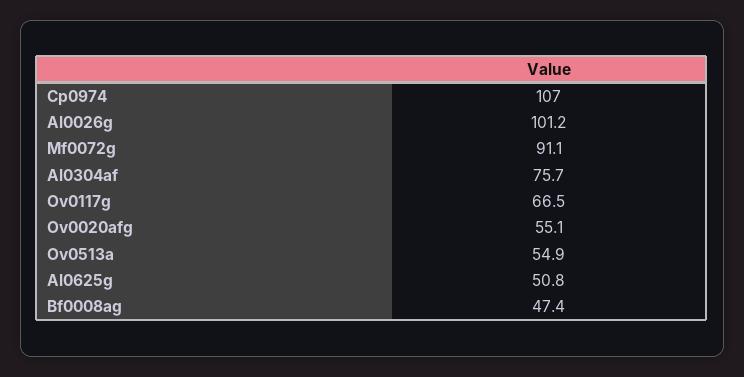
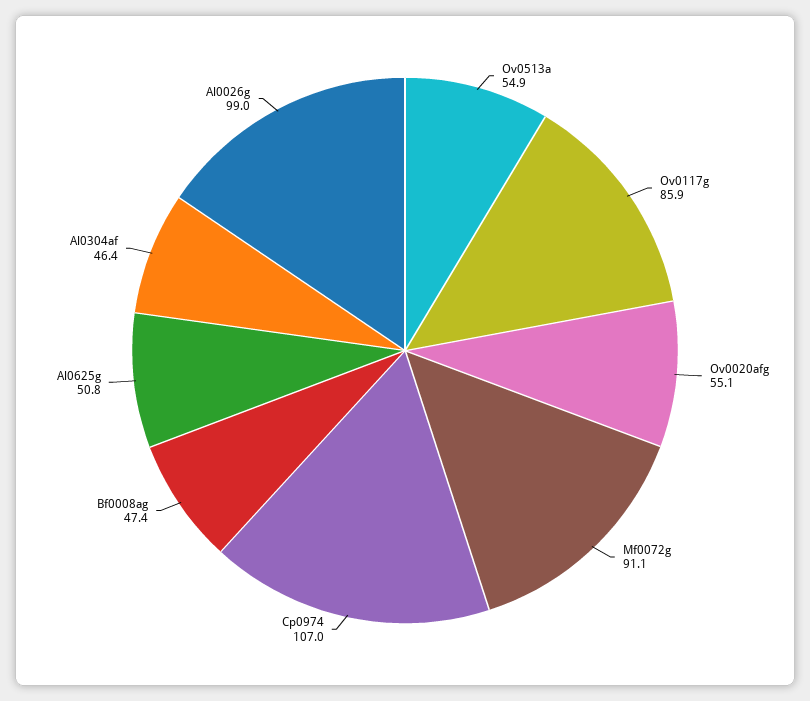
Al0026g: 101.2 -> 99
Al0304af: 75.7 -> 46.4
Ov0117g: 66.5 -> 85.9

